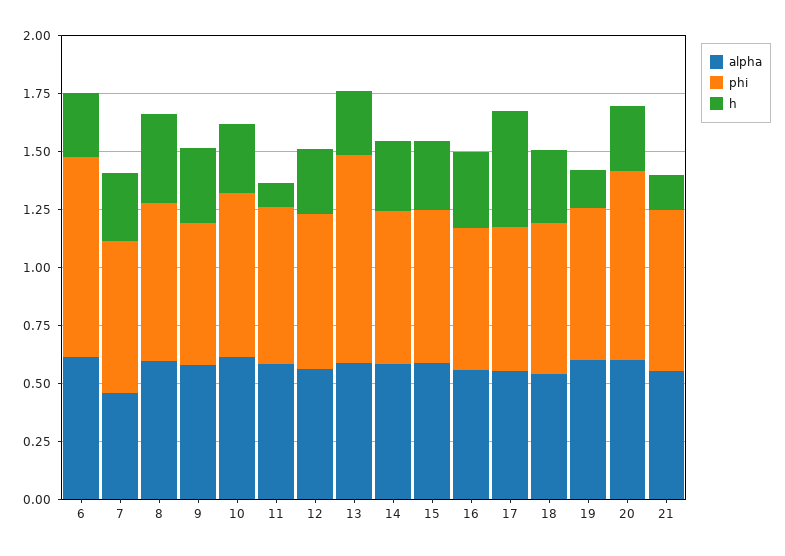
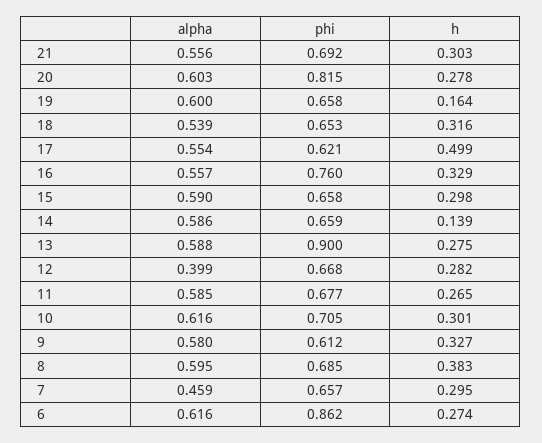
h, 11: 0.1 -> 0.265
alpha, 12: 0.55 -> 0.399
h, 14: 0.3 -> 0.139
phi, 16: 0.6 -> 0.76
h, 21: 0.15 -> 0.303

